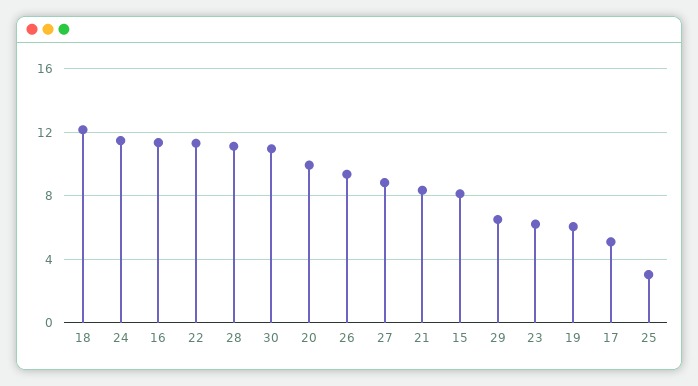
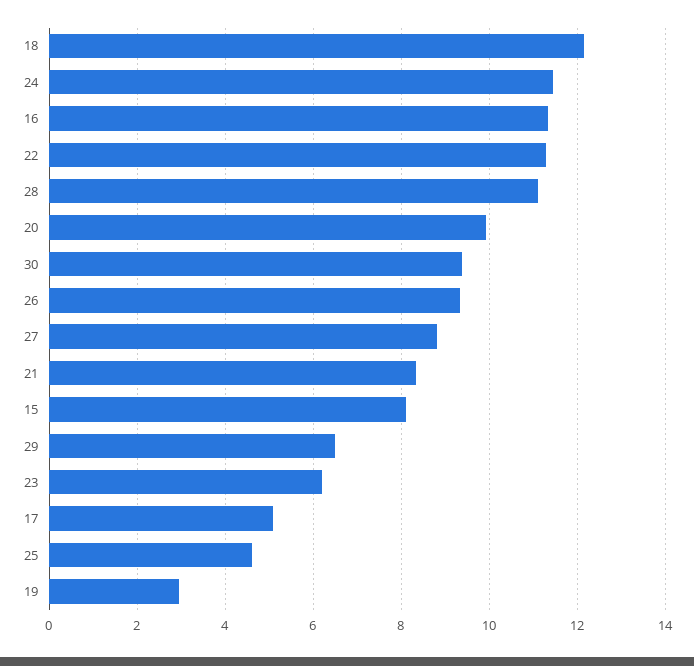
30: 11 -> 9.4
19: 6 -> 3
25: 3 -> 4.6

